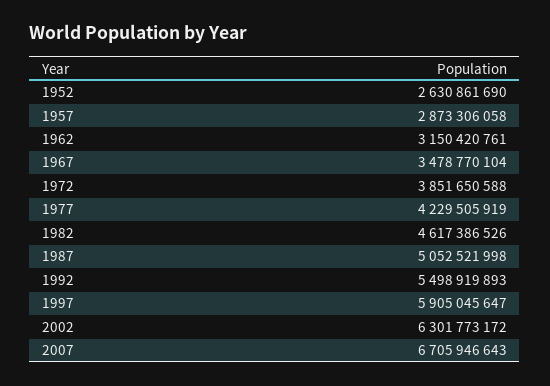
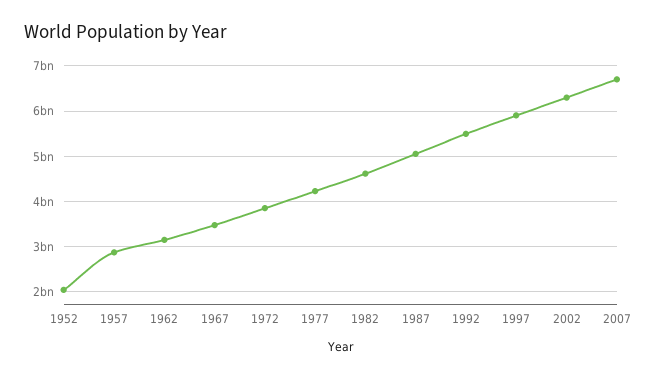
1952: 2630861690 -> 2000000000

